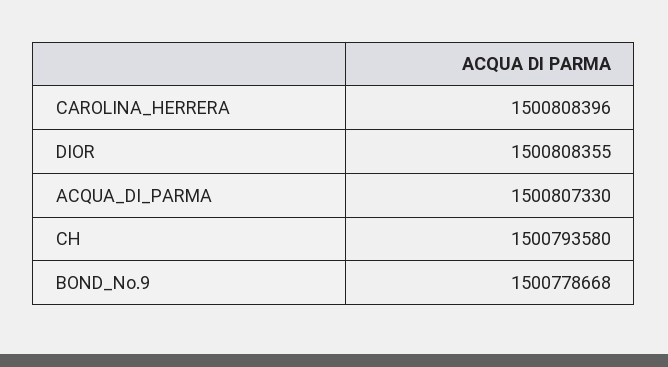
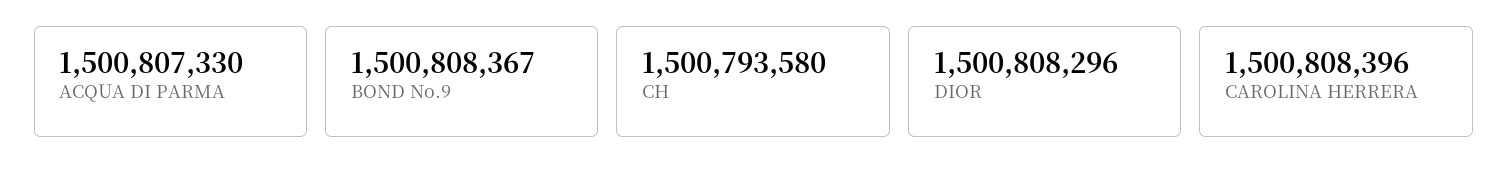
DIOR: 1500808355 -> 1500808296
BOND_No.9: 1500778668 -> 1500808367

